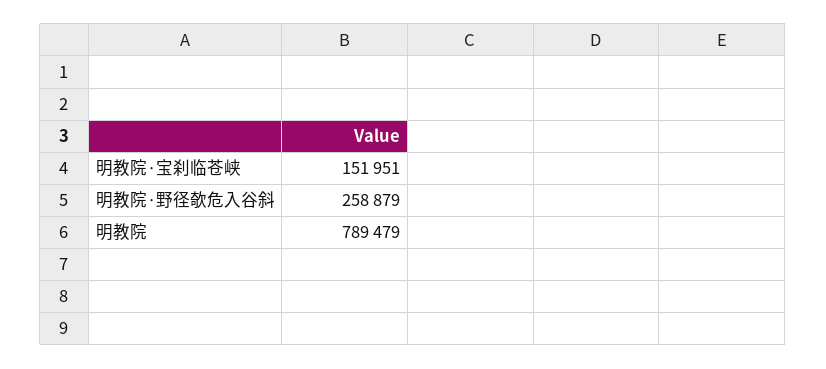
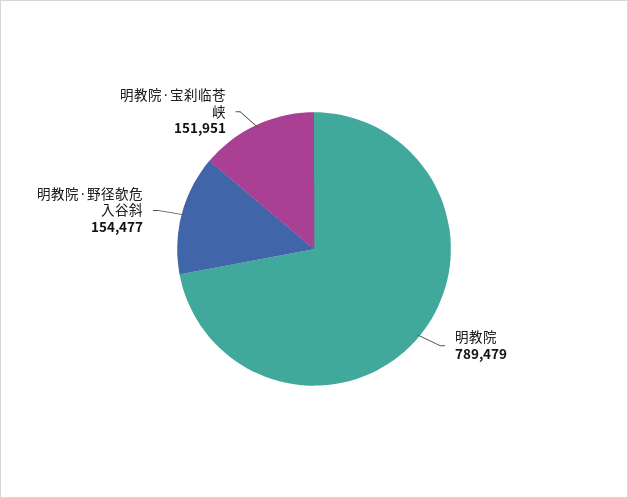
明教院·野径欹危入谷斜: 258879 -> 154477

